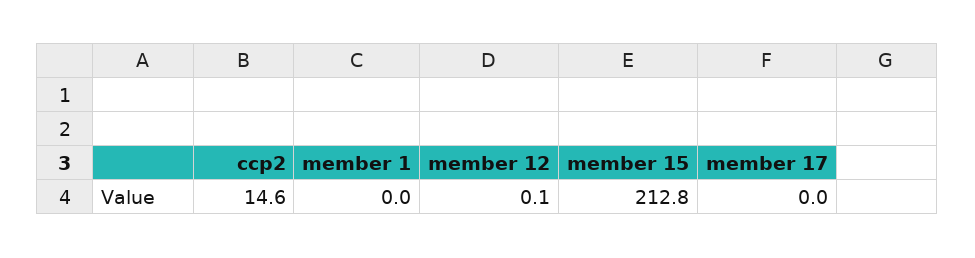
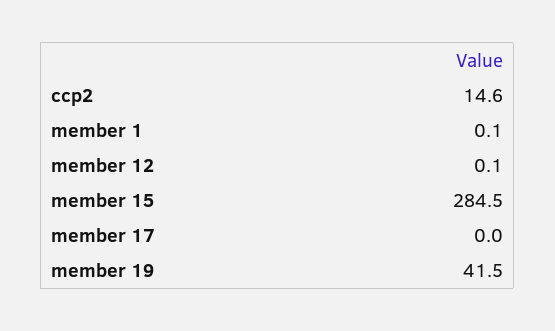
member 1: 0 -> 0.1
member 15: 212.8 -> 284.5
member 19: none -> 41.5

